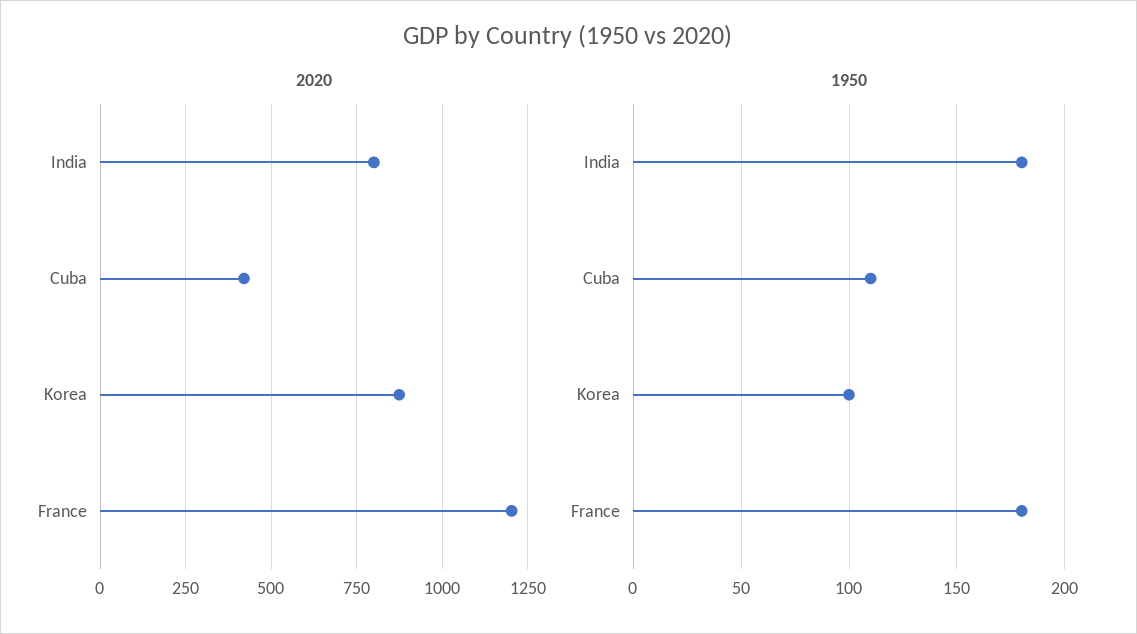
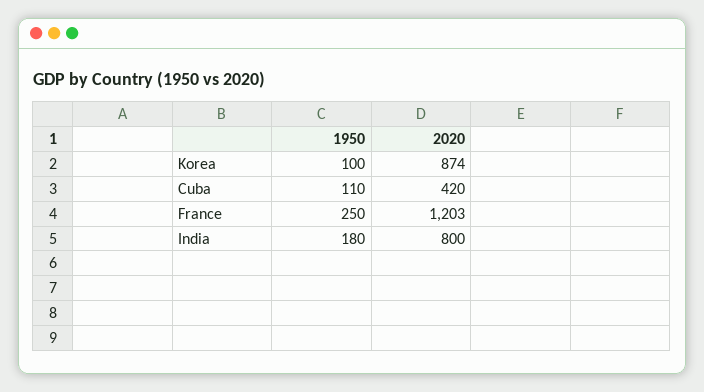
1950, France: 180 -> 250

